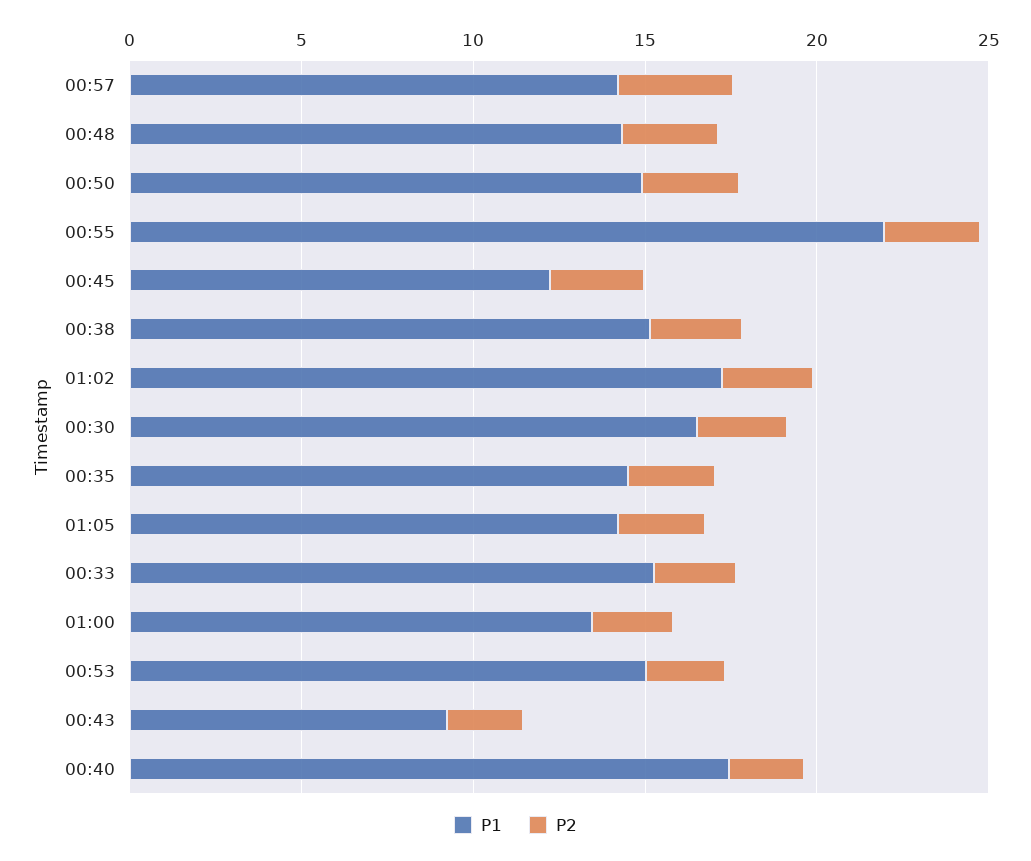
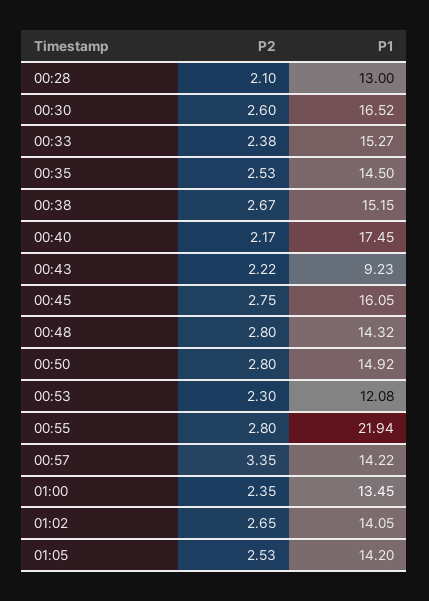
P1, 00:45: 12 -> 16.05
P1, 01:02: 17 -> 14.05
P1, 00:53: 15 -> 12.08
P2, 00:28: none -> 2.1
P1, 00:28: none -> 13

